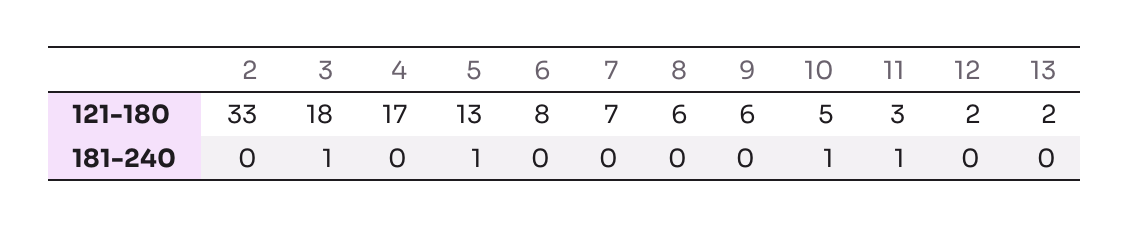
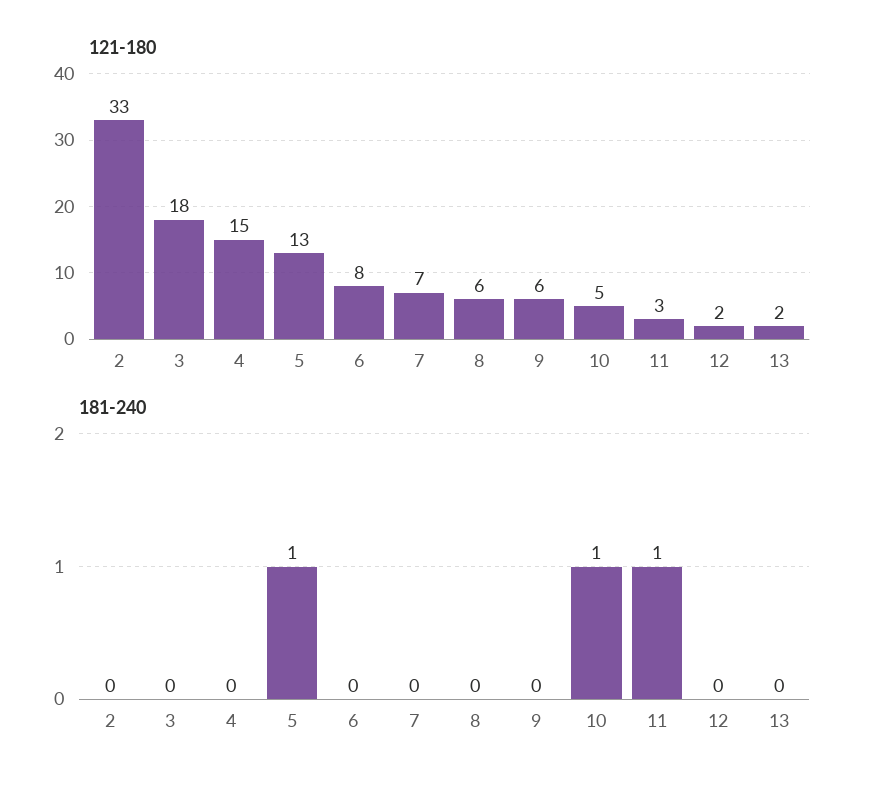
121-180, 4: 17 -> 15
181-240, 3: 1 -> 0

